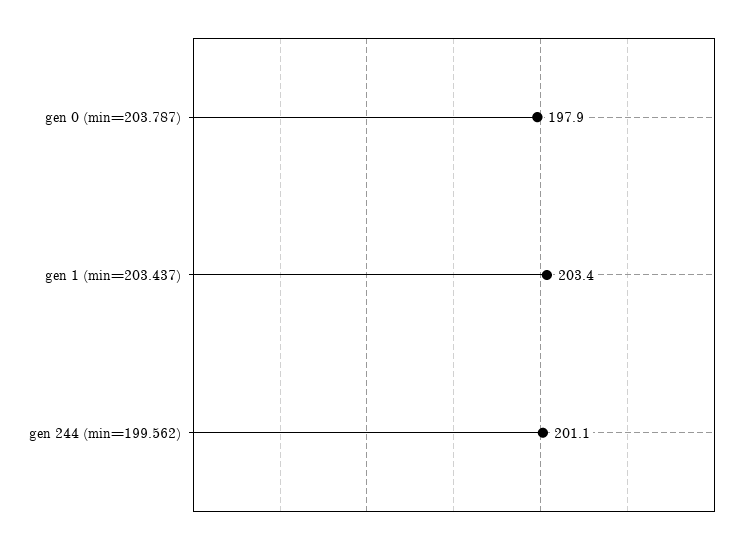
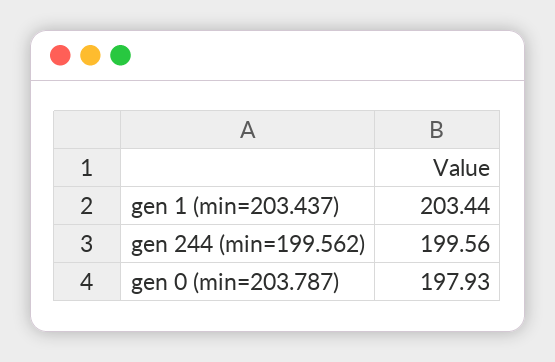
gen 244 (min=199.562): 201.1 -> 199.56

